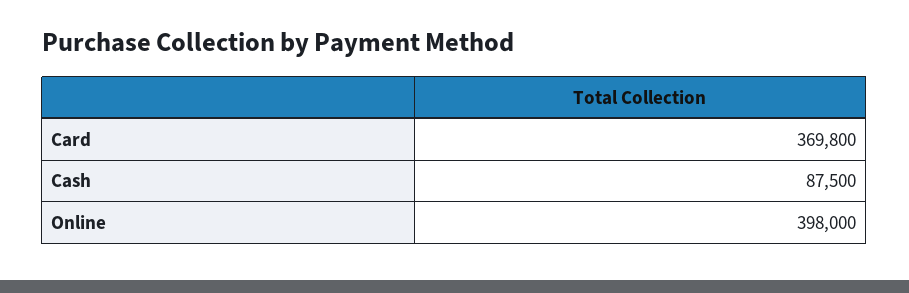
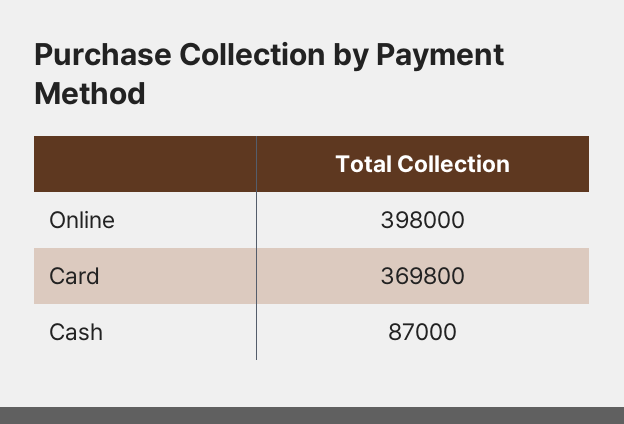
Cash: 87500 -> 87000

